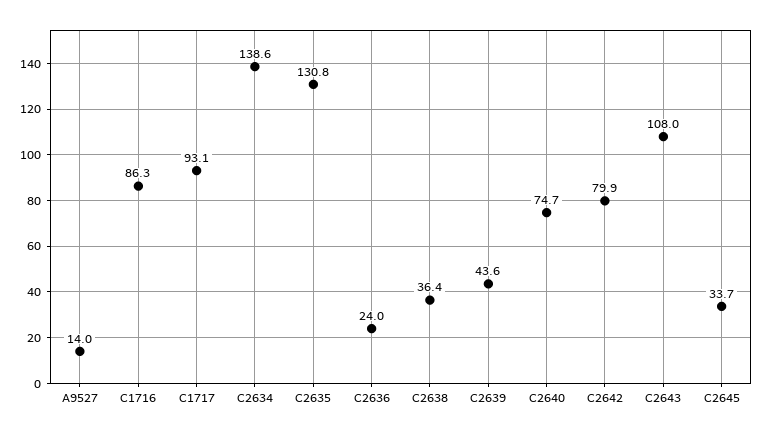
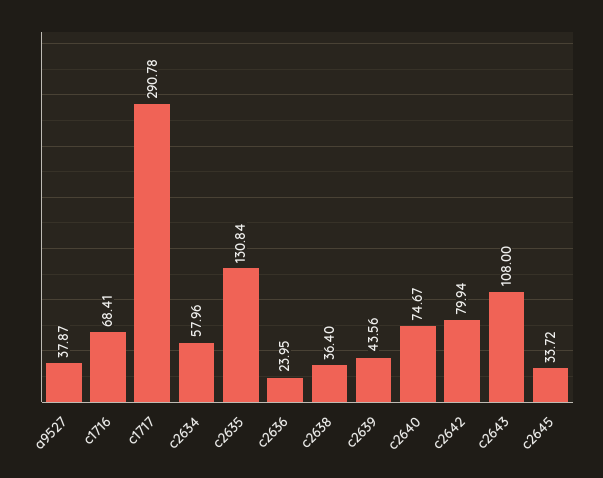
A9527: 14 -> 37.87
C1716: 86.3 -> 68.41
C1717: 93.1 -> 290.78
C2634: 138.6 -> 57.96

